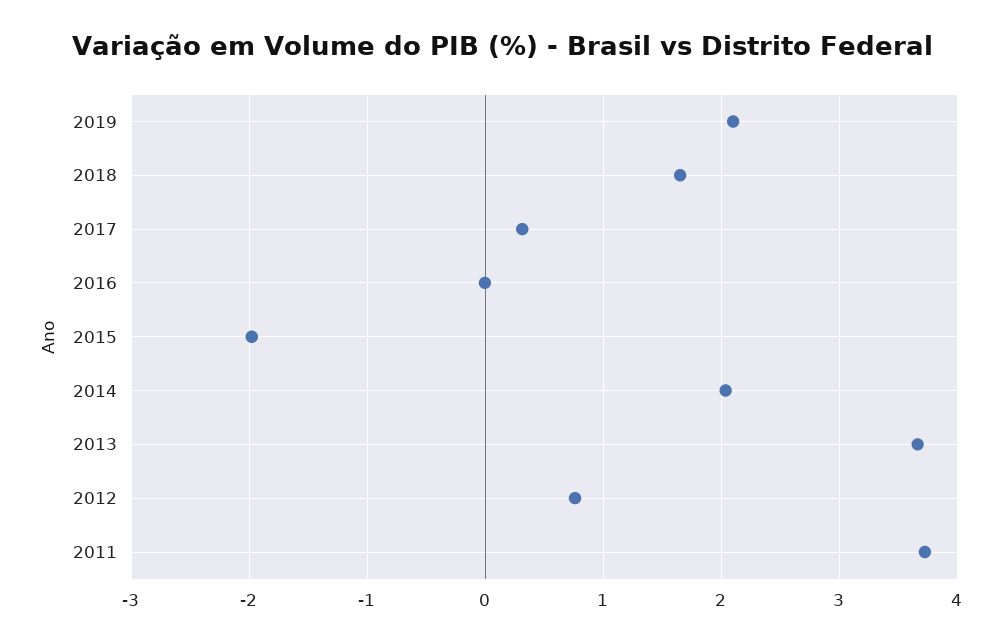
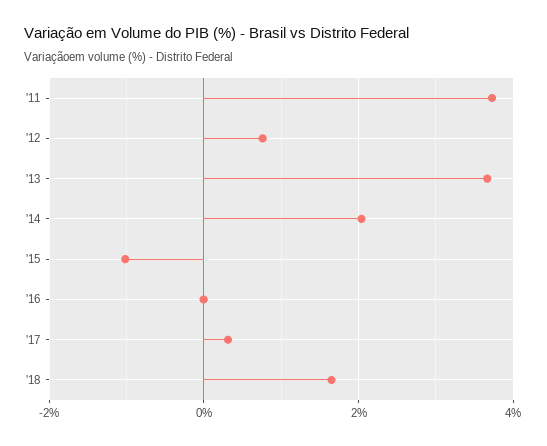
2019: 2.1 -> none
2015: -2 -> -1

